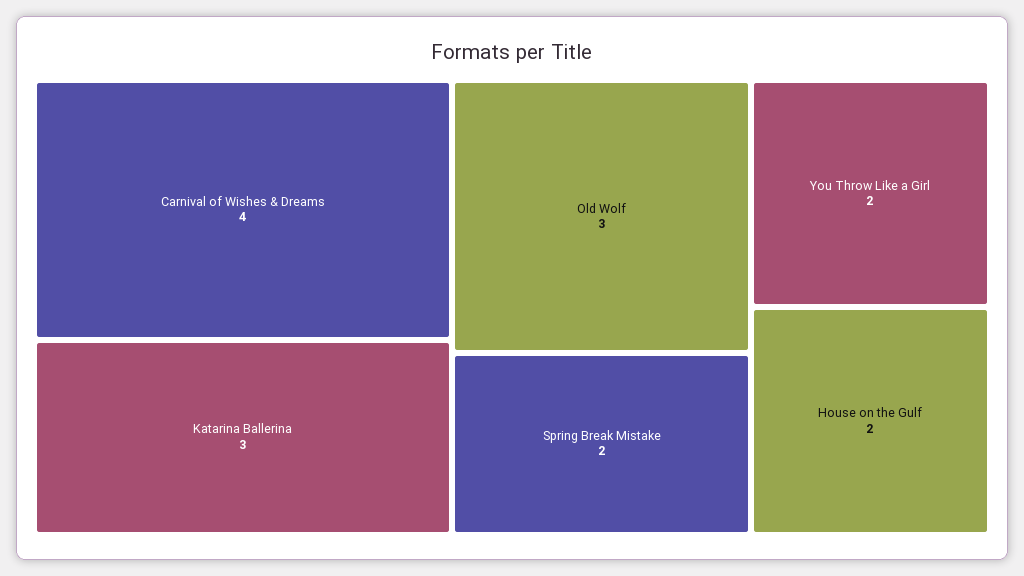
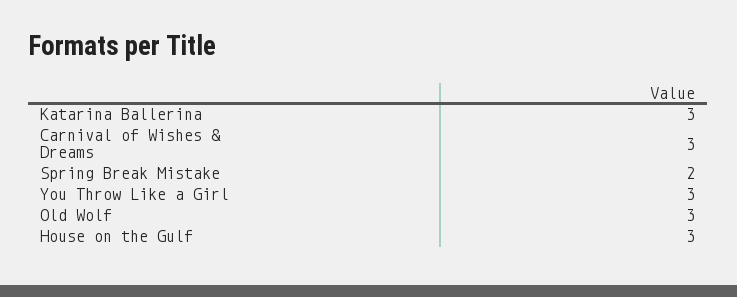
Carnival of Wishes & Dreams: 4 -> 3
You Throw Like a Girl: 2 -> 3
House on the Gulf: 2 -> 3

